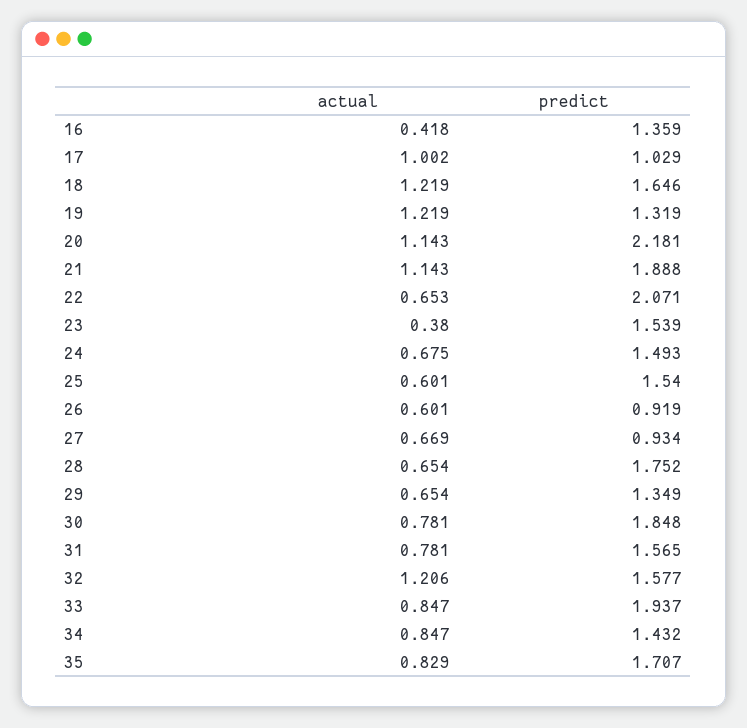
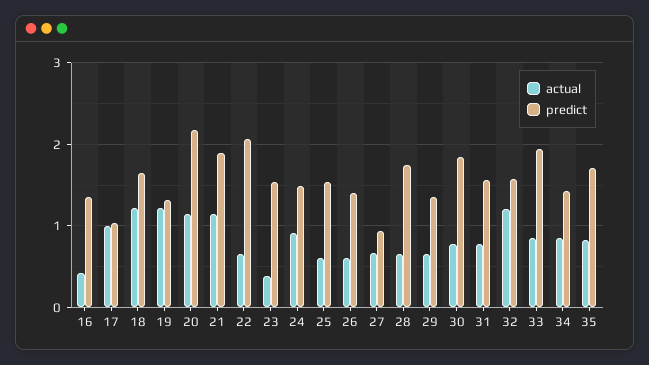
actual, 24: 0.675 -> 0.9
predict, 26: 0.919 -> 1.4

